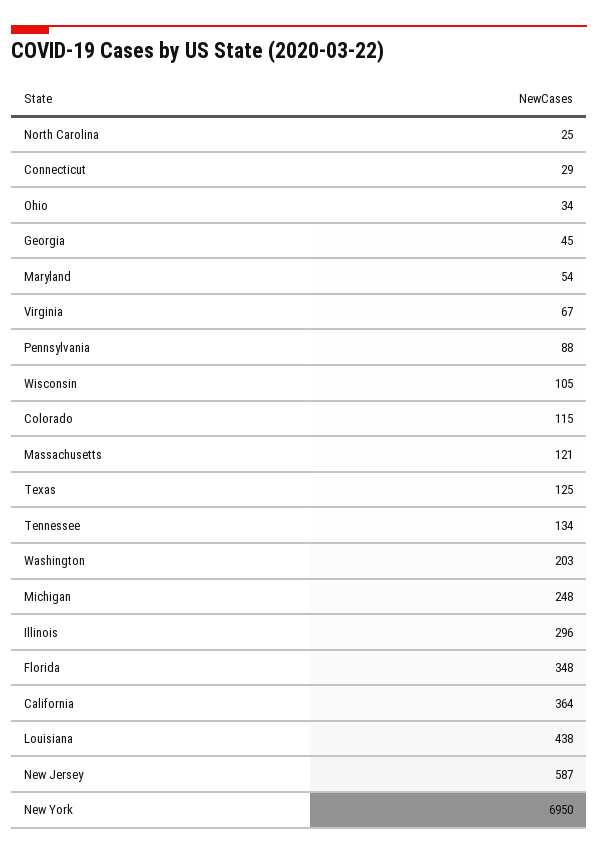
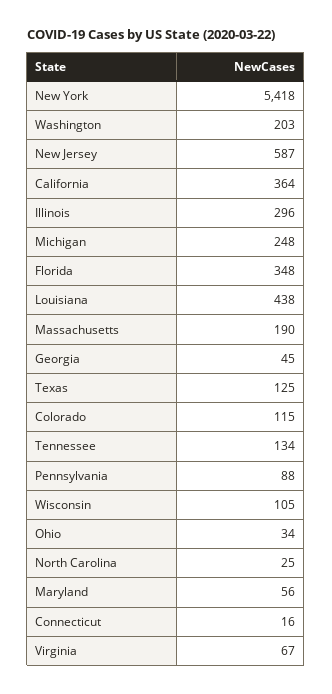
Connecticut: 29 -> 16
Maryland: 54 -> 56
Massachusetts: 121 -> 190
New York: 6950 -> 5418

